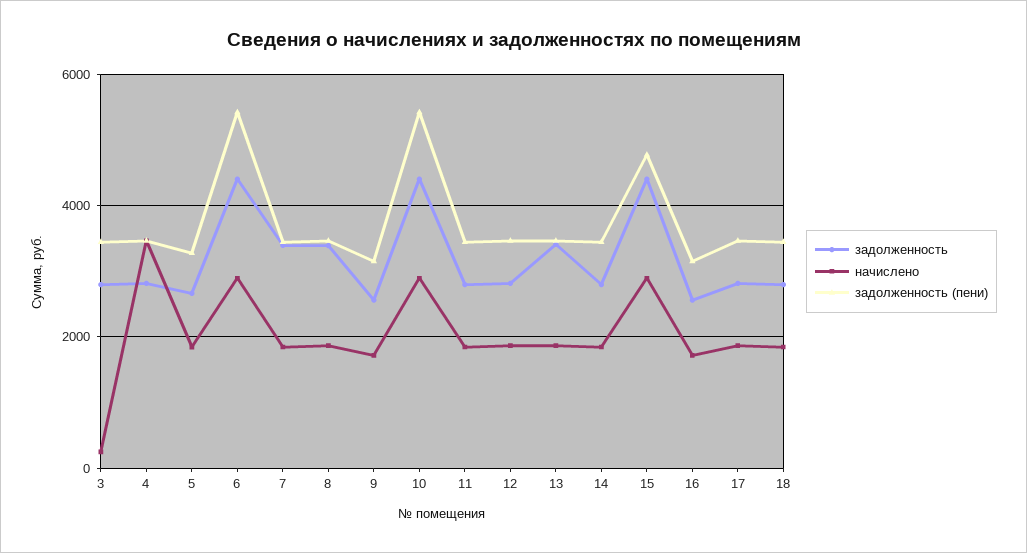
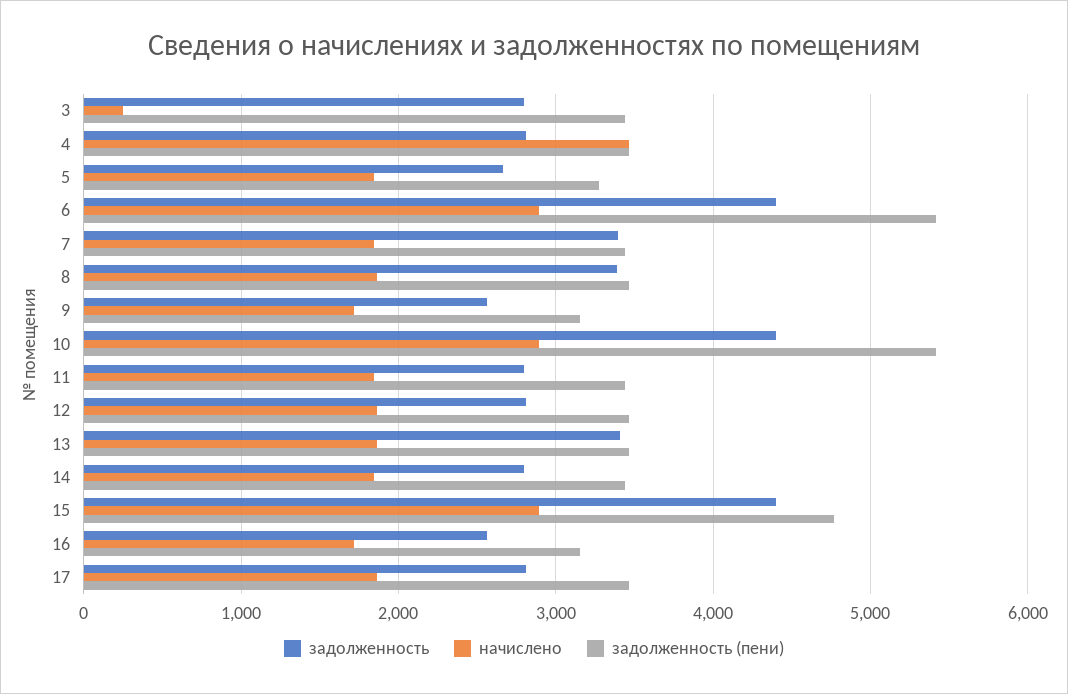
задолженность, 18: 2800 -> none
начислено, 18: 1800 -> none
задолженность (пени), 18: 3400 -> none

